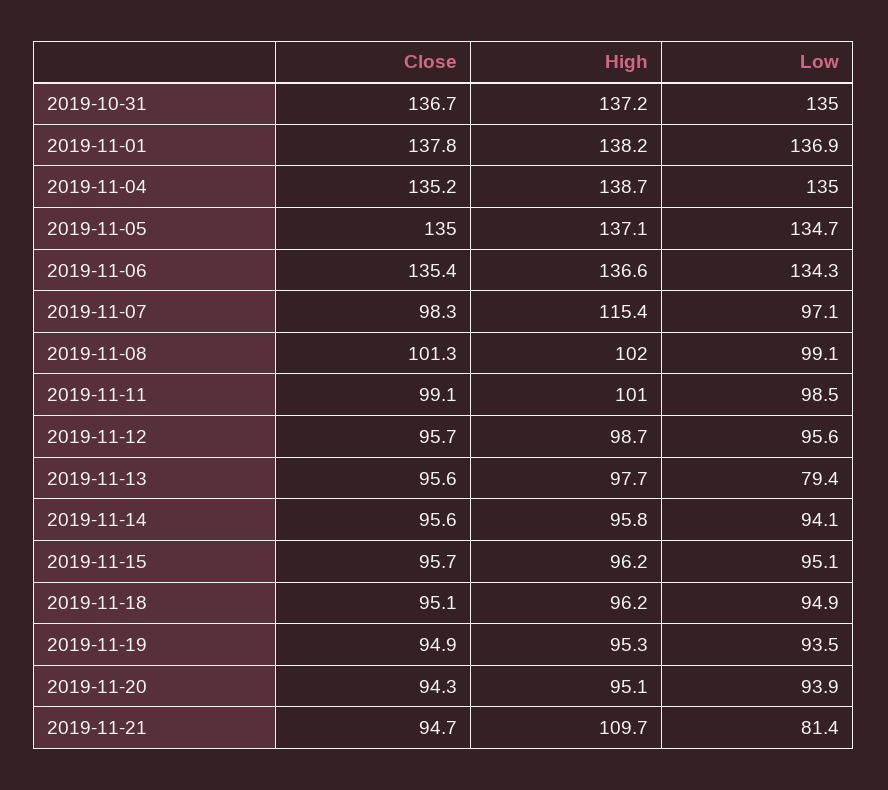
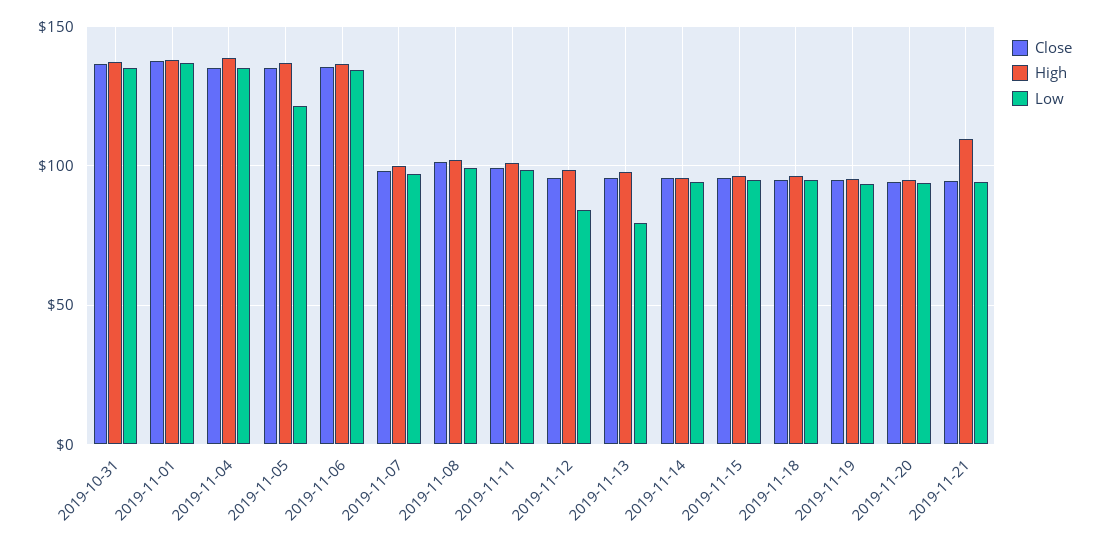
Low, 2019-11-05: 134.7 -> 120
High, 2019-11-07: 115.4 -> 100
Low, 2019-11-12: 95.6 -> 85
Low, 2019-11-21: 81.4 -> 95

